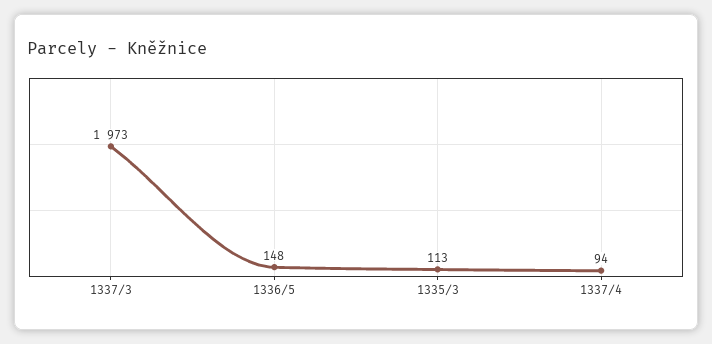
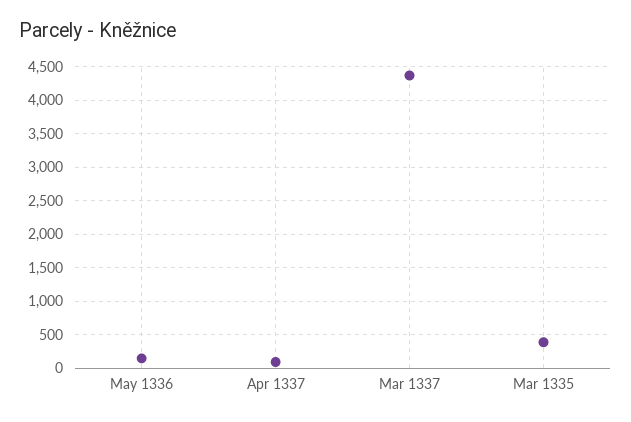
1337/3: 1973 -> 4400
1335/3: 113 -> 400

